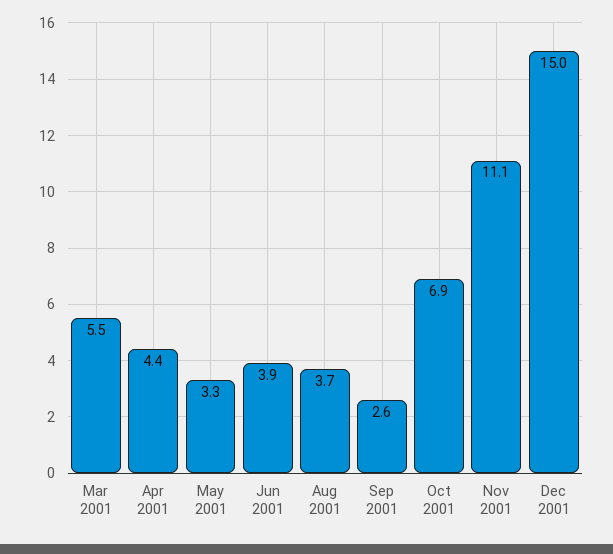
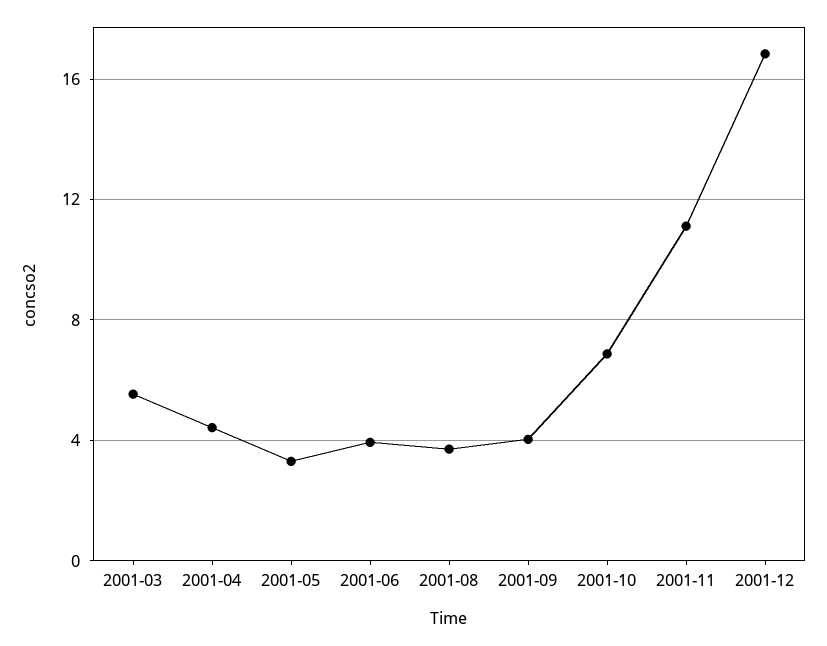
Sep 2001: 2.6 -> 4
Dec 2001: 15 -> 17

